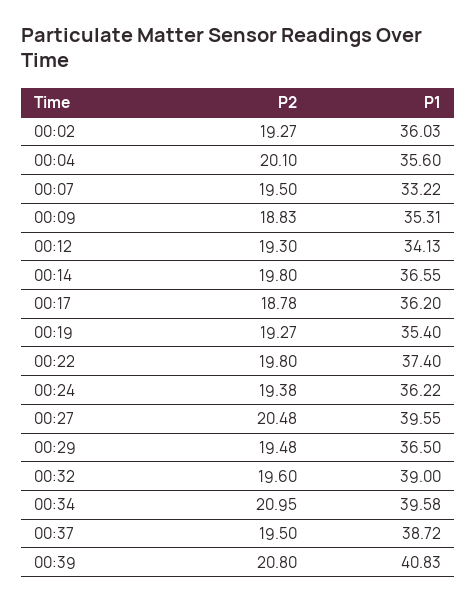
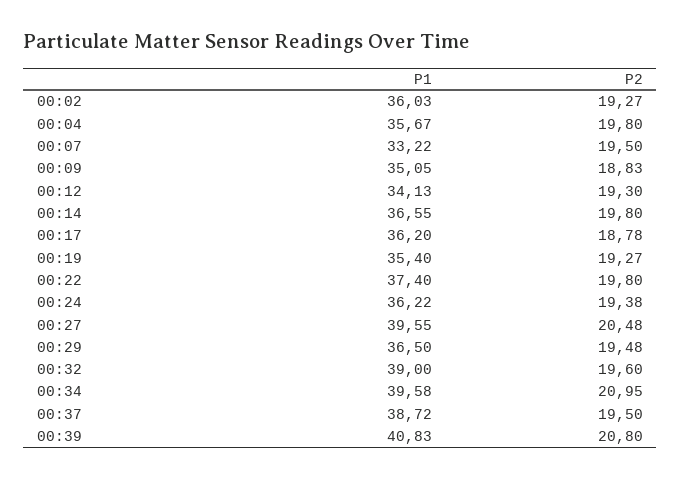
P2, 00:04: 20.1 -> 19.8
P1, 00:04: 35.6 -> 35.67
P1, 00:09: 35.31 -> 35.05

